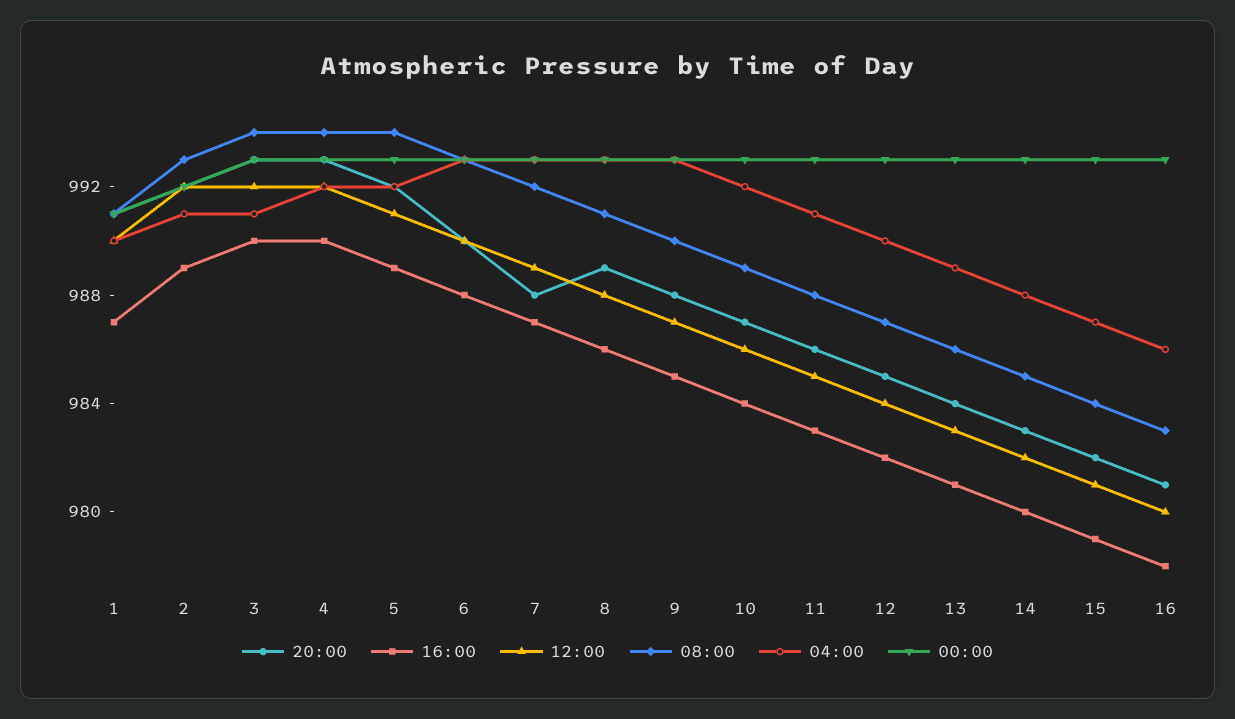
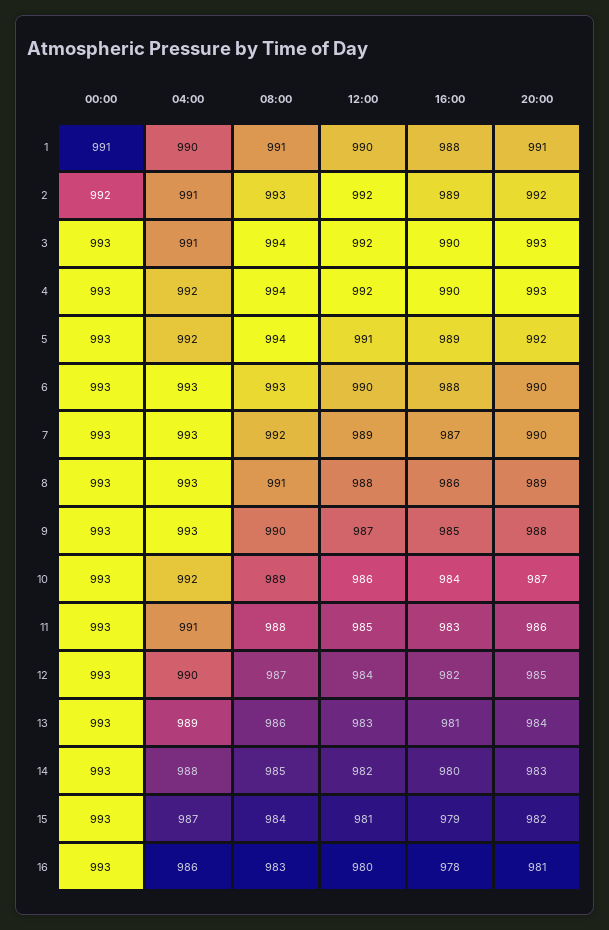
16:00, 1: 987 -> 988
20:00, 7: 988 -> 990

